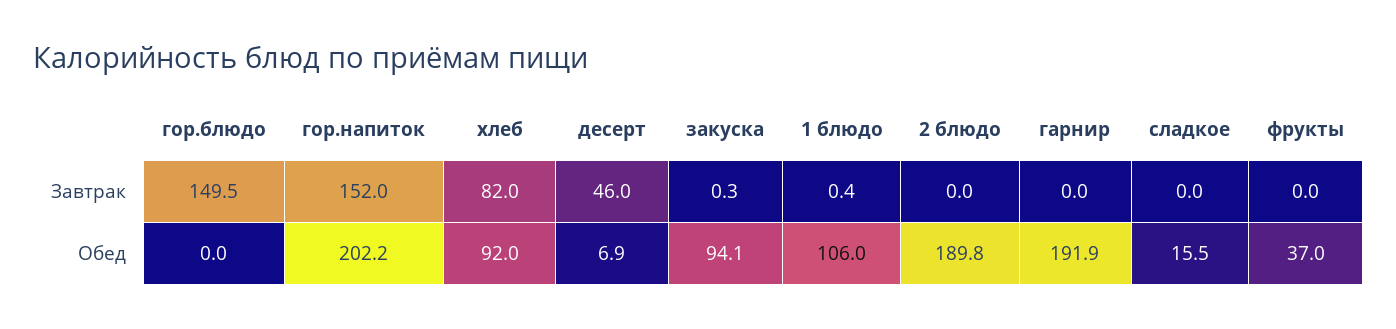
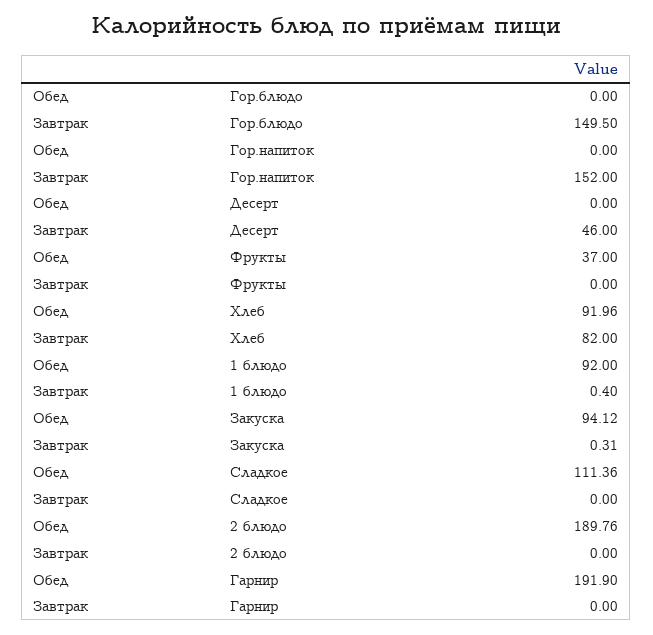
гор.напиток, Обед: 202.2 -> 0
десерт, Обед: 6.9 -> 0
1 блюдо, Обед: 106 -> 92
сладкое, Обед: 15.5 -> 111.36

